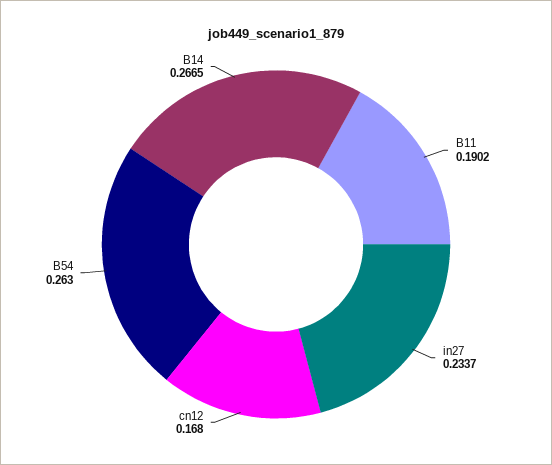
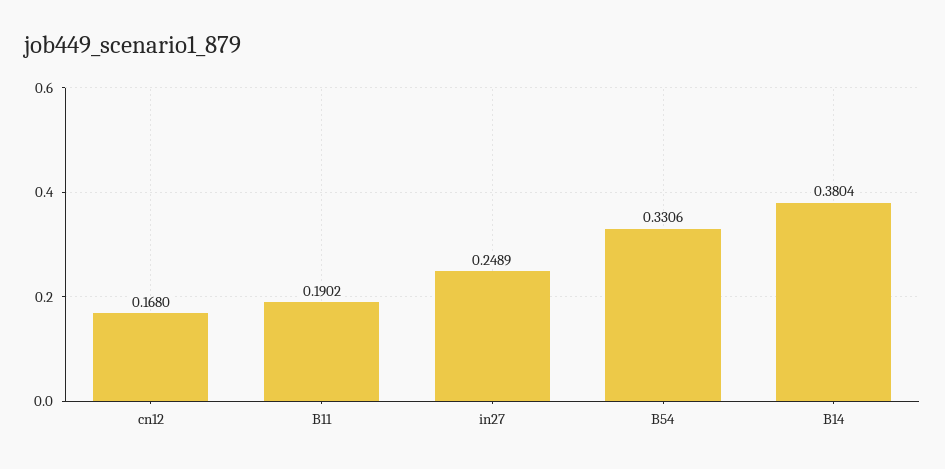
in27: 0.2337 -> 0.2489
B54: 0.263 -> 0.3306
B14: 0.2665 -> 0.3804

